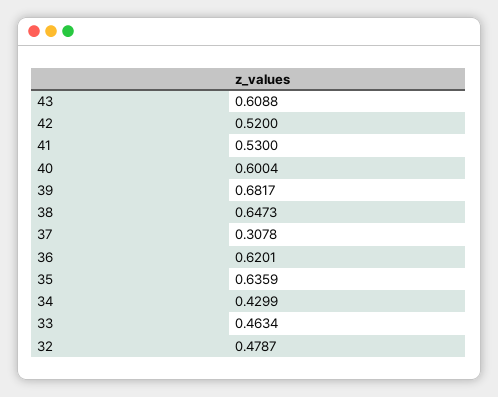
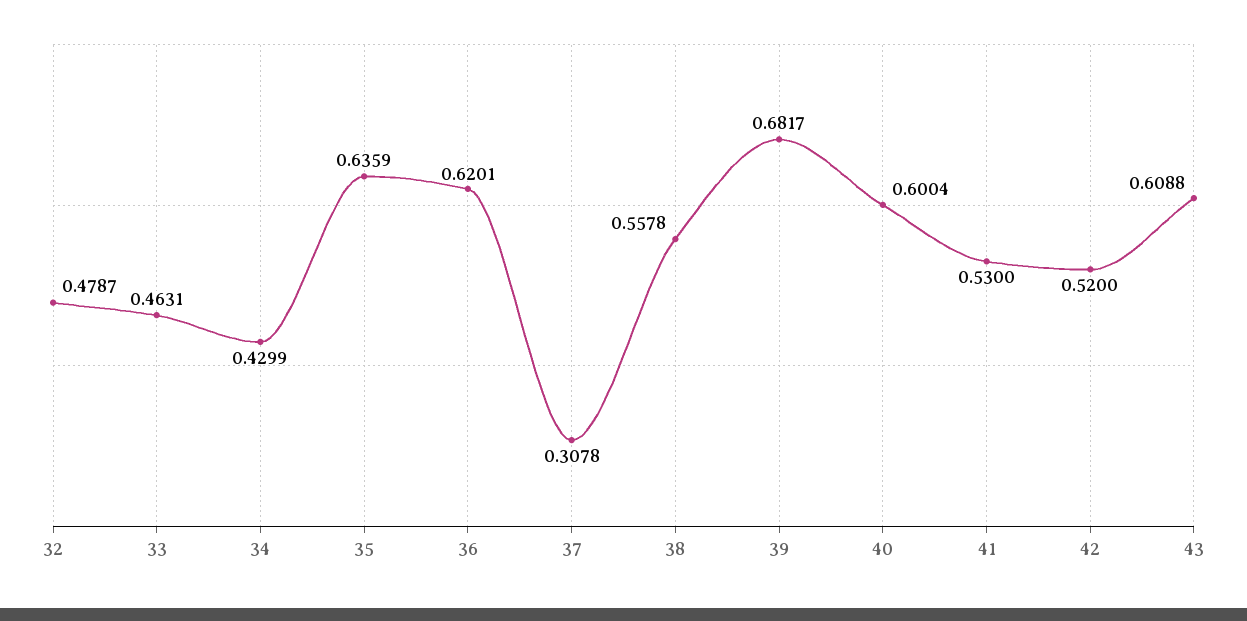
38: 0.6473 -> 0.5578
33: 0.4634 -> 0.4631

